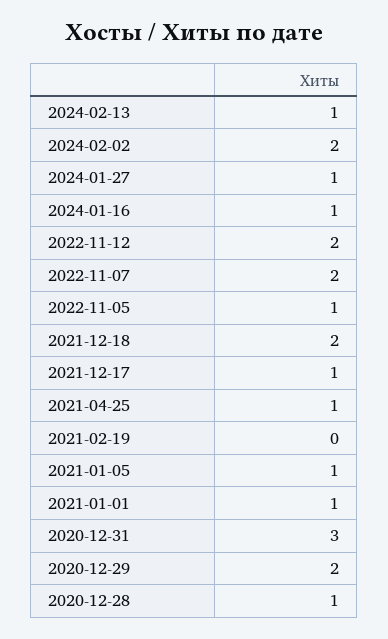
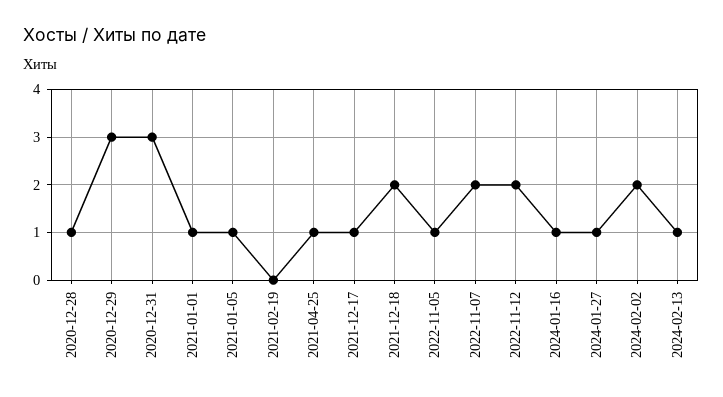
2020-12-29: 2 -> 3

